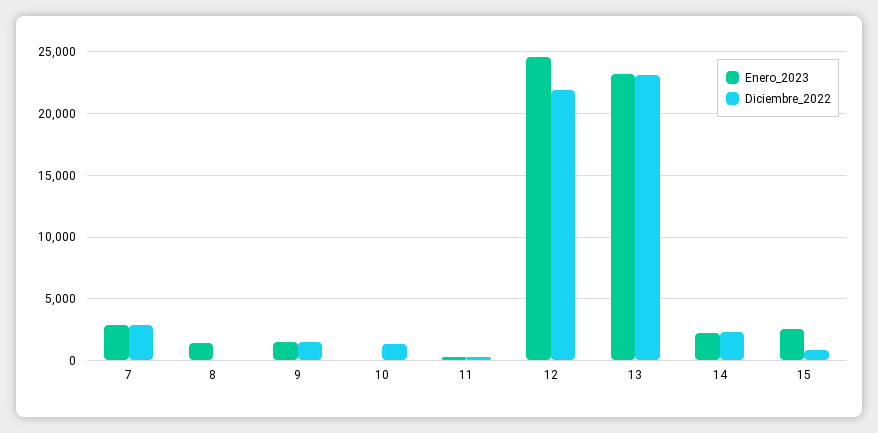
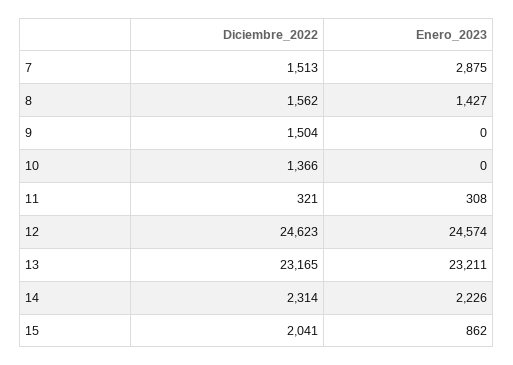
Diciembre_2022, 7: 3000 -> 1513
Diciembre_2022, 8: 0 -> 1562
Enero_2023, 9: 1500 -> 0
Diciembre_2022, 12: 22000 -> 24623
Enero_2023, 15: 2500 -> 862
Diciembre_2022, 15: 1000 -> 2041

